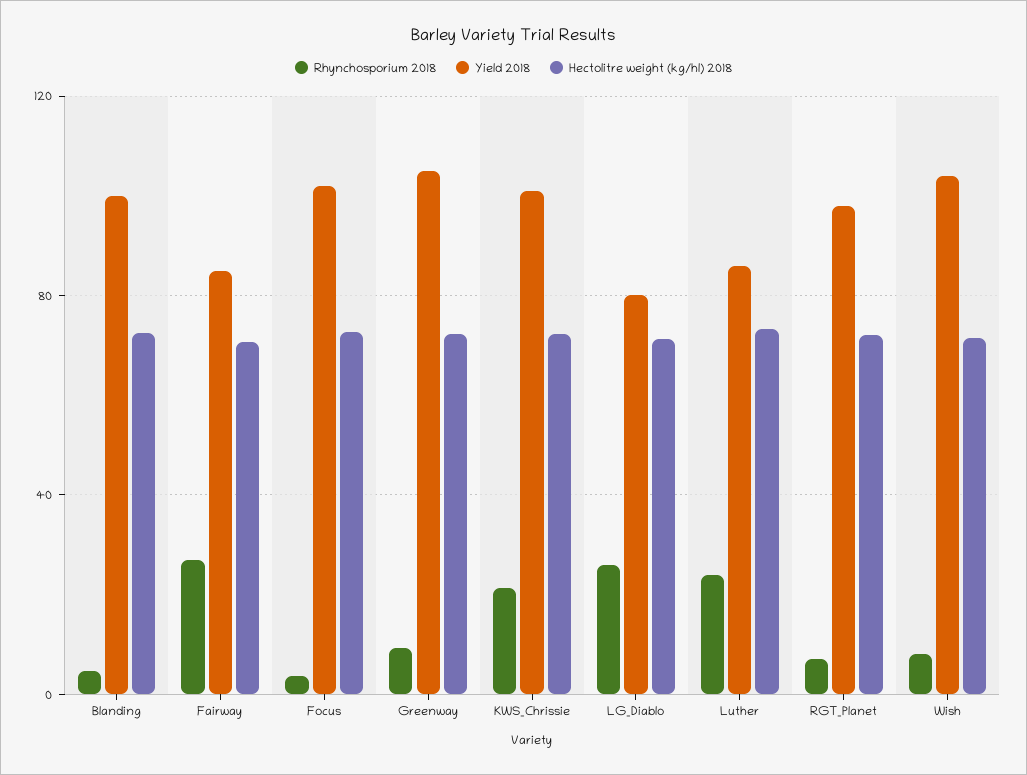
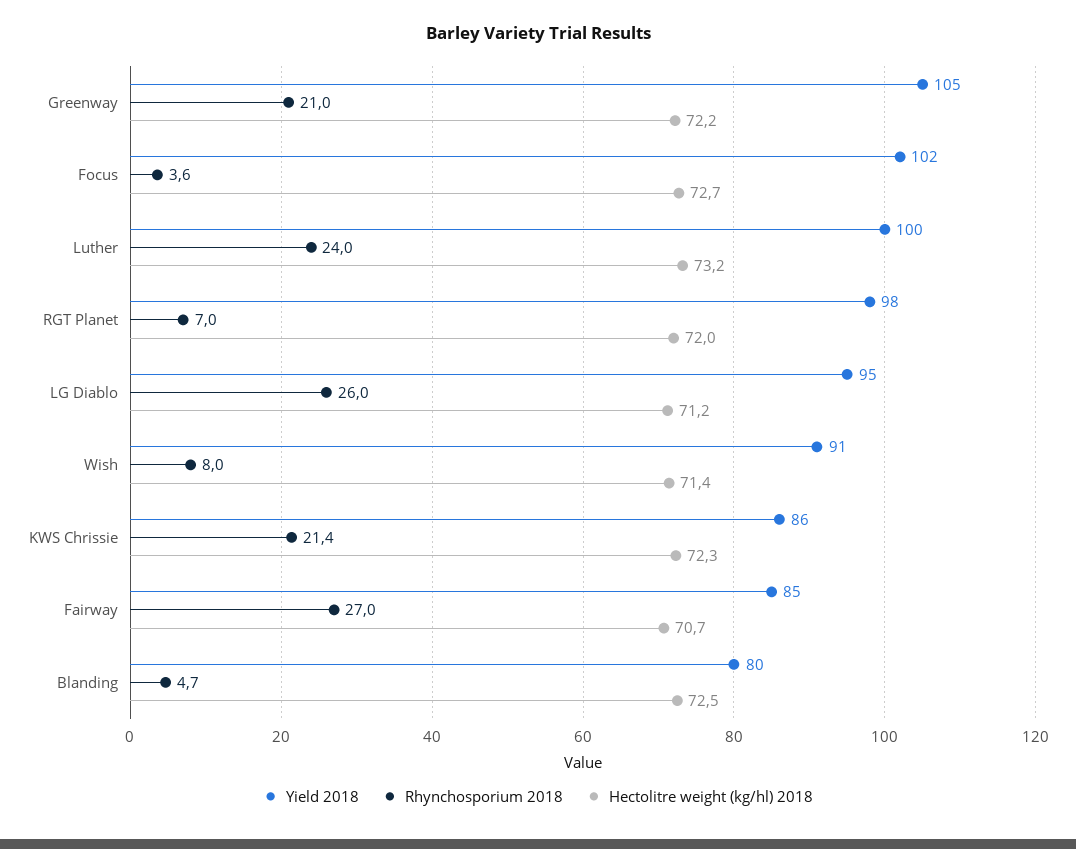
Yield 2018, Blanding: 100 -> 80
Rhynchosporium 2018, Greenway: 10 -> 21
Yield 2018, KWS_Chrissie: 100 -> 86
Yield 2018, LG_Diablo: 80 -> 95
Yield 2018, Luther: 85 -> 100
Yield 2018, Wish: 105 -> 91

